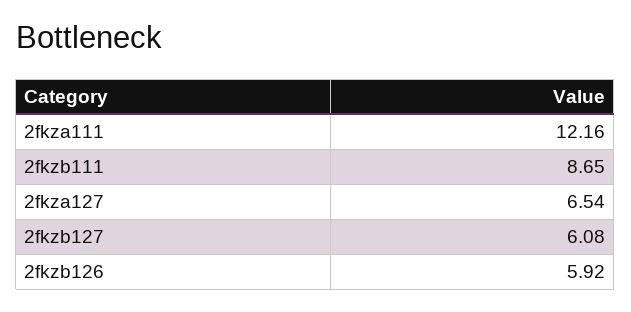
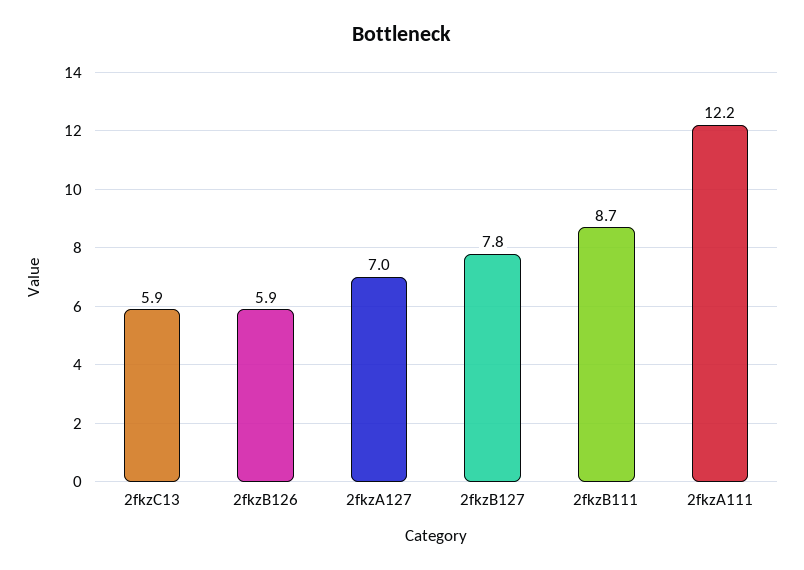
2fkza127: 6.54 -> 7
2fkzb127: 6.08 -> 7.8
2fkzC13: none -> 5.9

